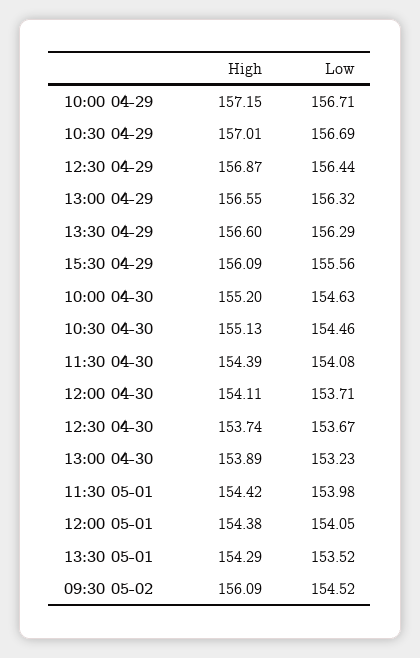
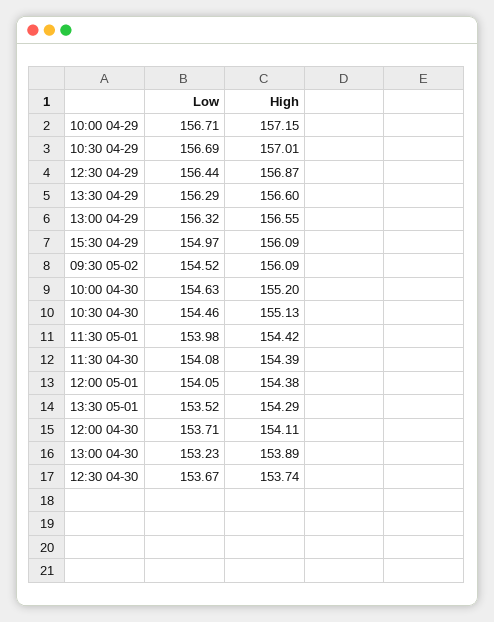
Low, 15:30 04-29: 155.56 -> 154.97

